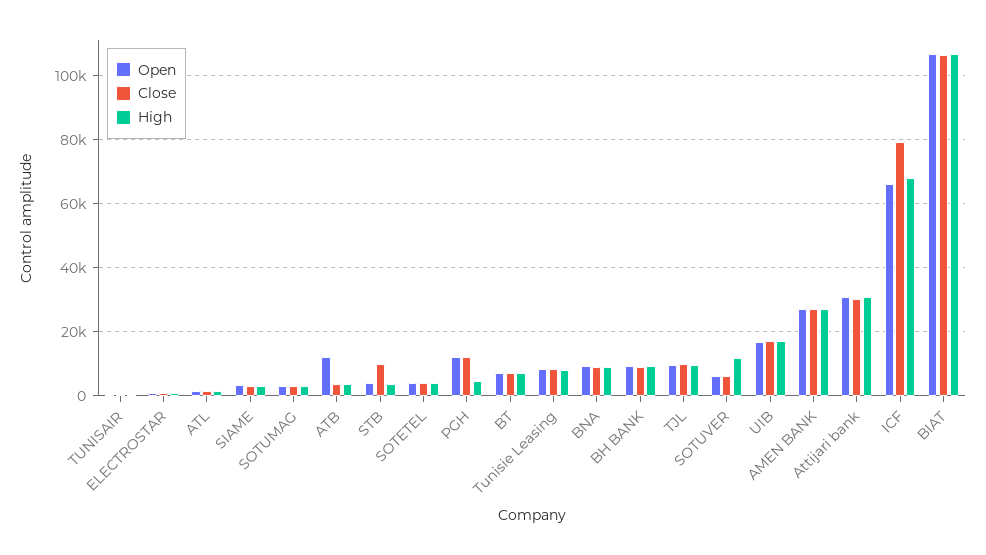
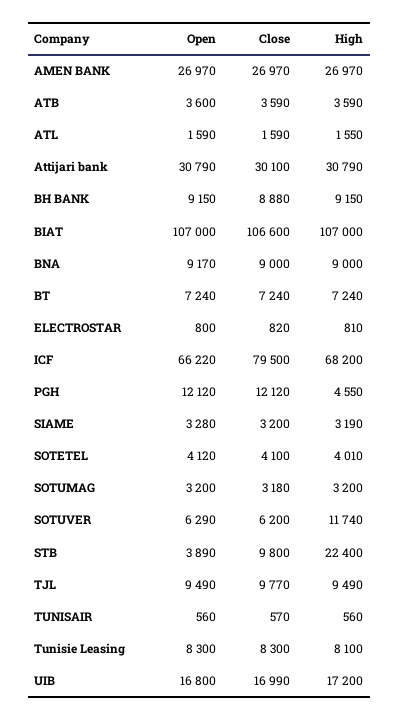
Open, ATB: 12000 -> 3600
High, STB: 4000 -> 22400

